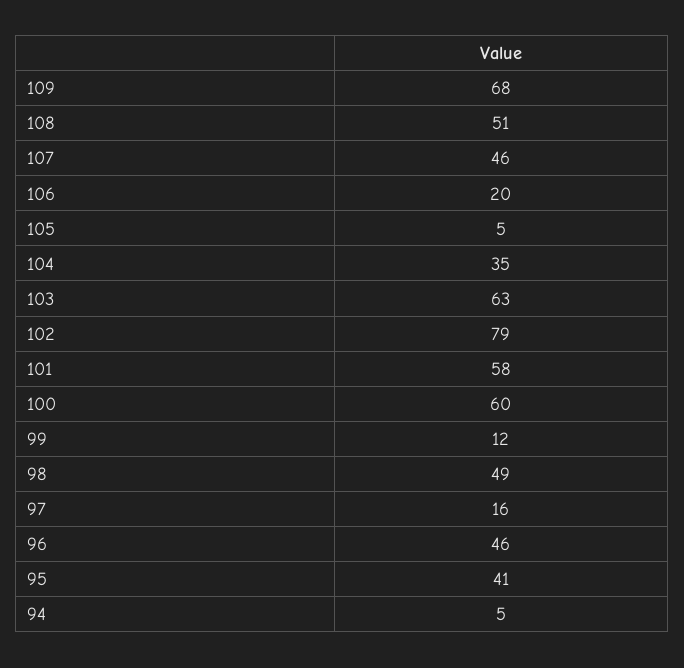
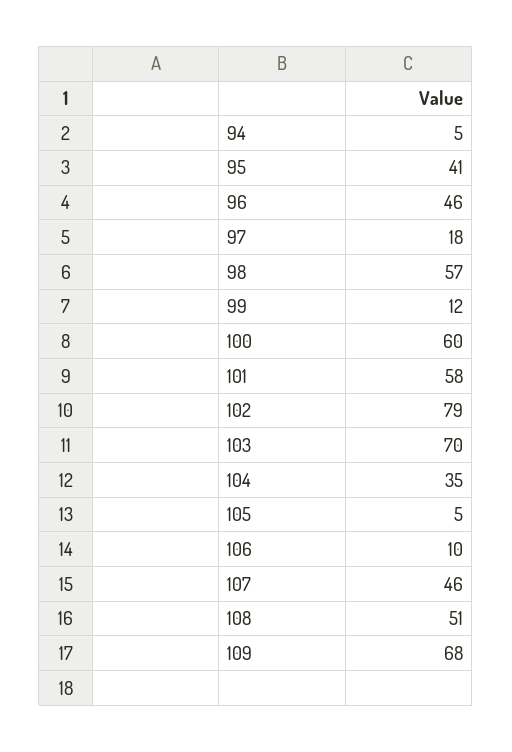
106: 20 -> 10
103: 63 -> 70
98: 49 -> 57
97: 16 -> 18

